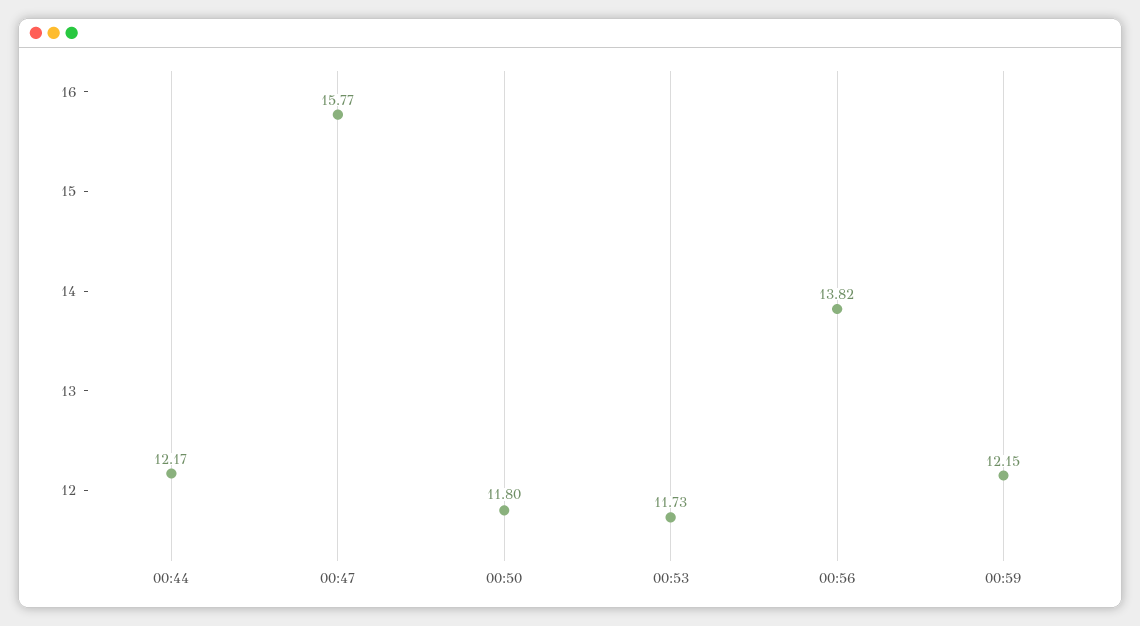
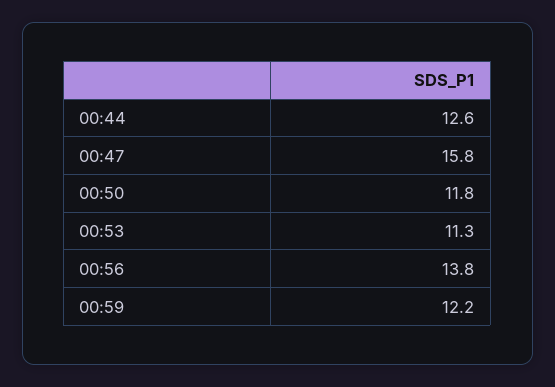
00:44: 12.17 -> 12.6
00:53: 11.73 -> 11.3

